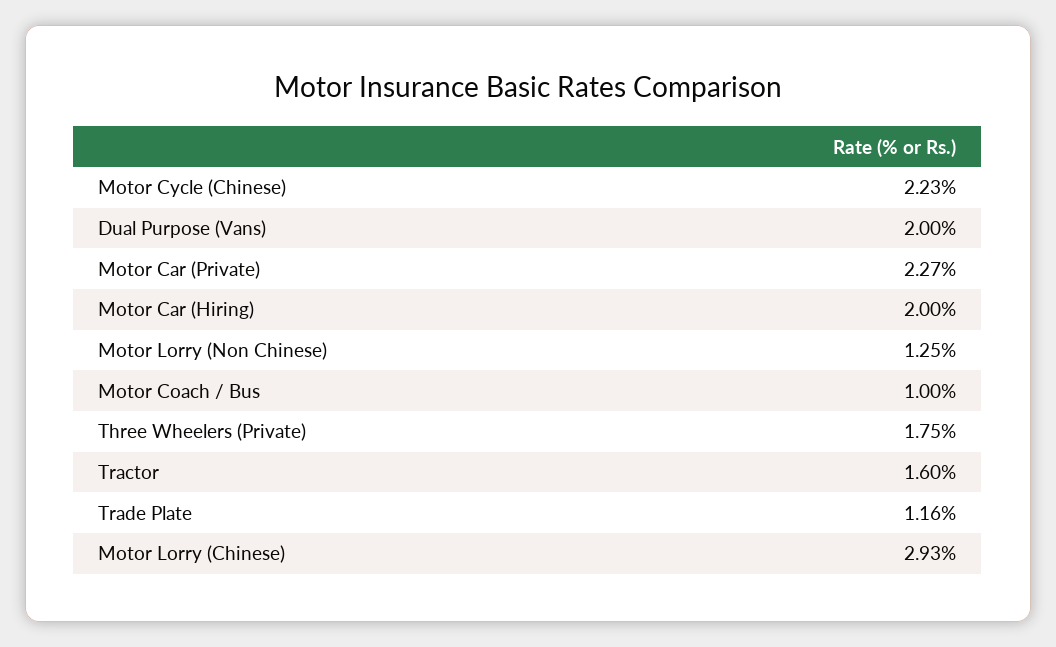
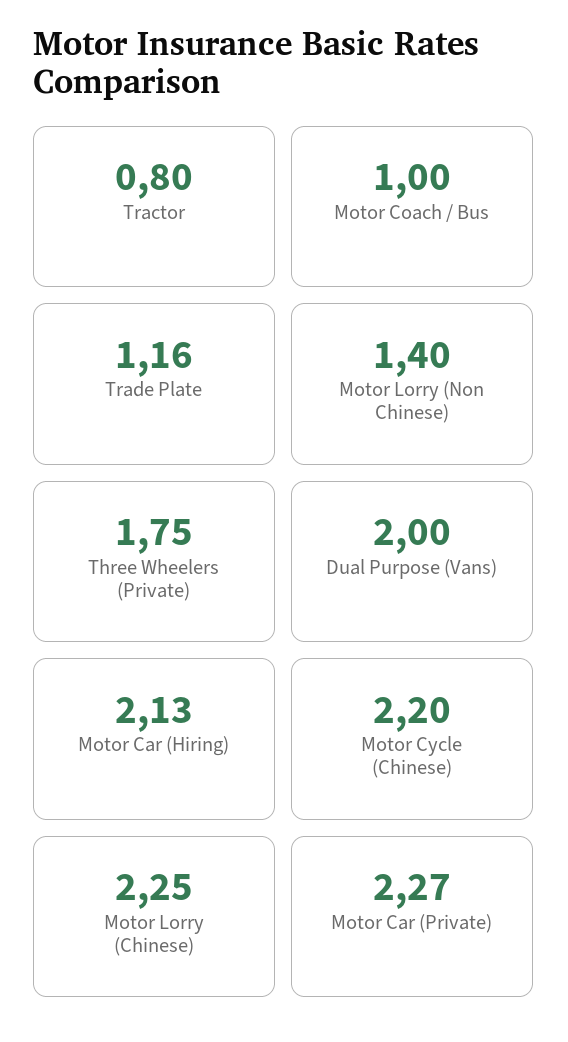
Motor Cycle (Chinese): 2.23 -> 2.2
Motor Car (Hiring): 2 -> 2.13
Motor Lorry (Non Chinese): 1.25 -> 1.4
Tractor: 1.6 -> 0.8
Motor Lorry (Chinese): 2.93 -> 2.25

